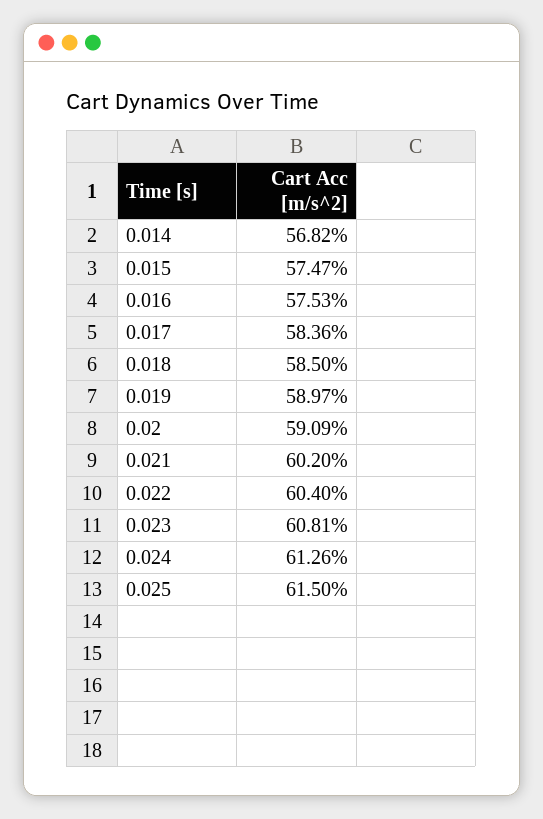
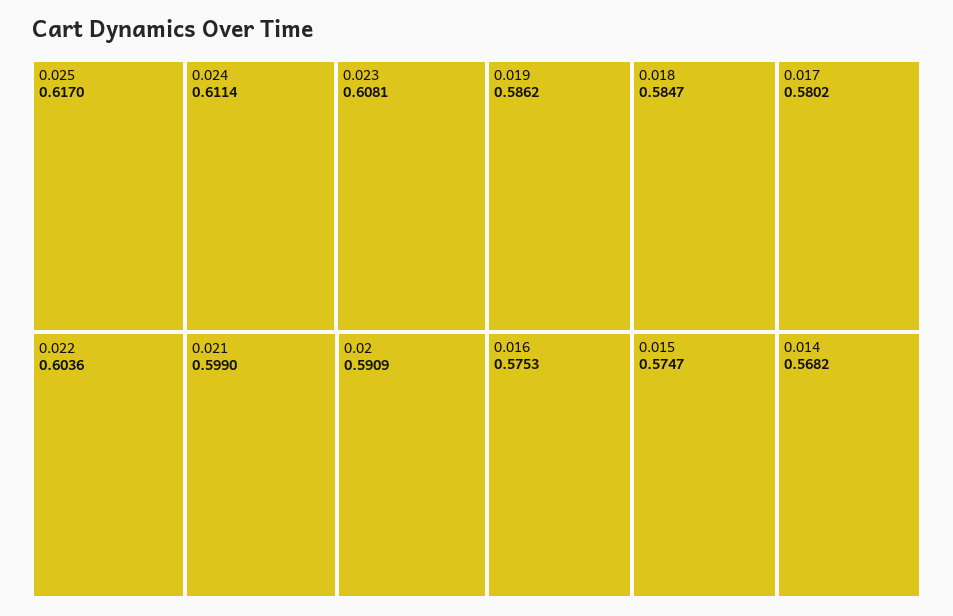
0.017: 0.5836 -> 0.5802
0.018: 0.585 -> 0.5847
0.019: 0.5897 -> 0.5862
0.021: 0.602 -> 0.599
0.022: 0.604 -> 0.6036
0.024: 0.6126 -> 0.6114
0.025: 0.615 -> 0.617

